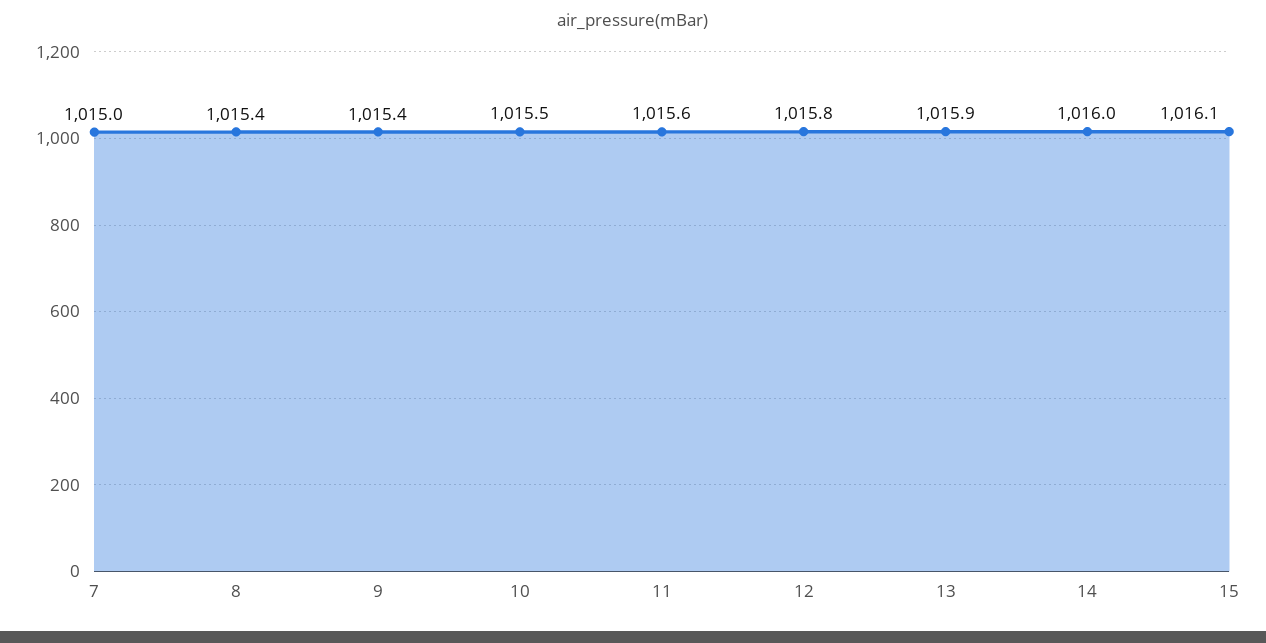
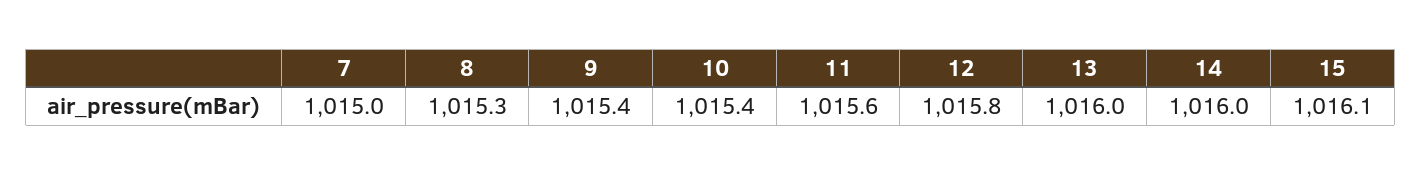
8: 1015.4 -> 1015.3
10: 1015.5 -> 1015.4
13: 1015.9 -> 1016

